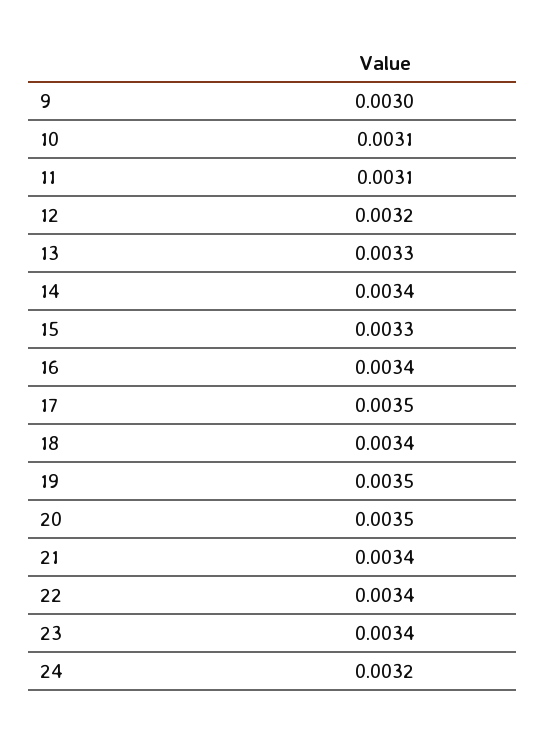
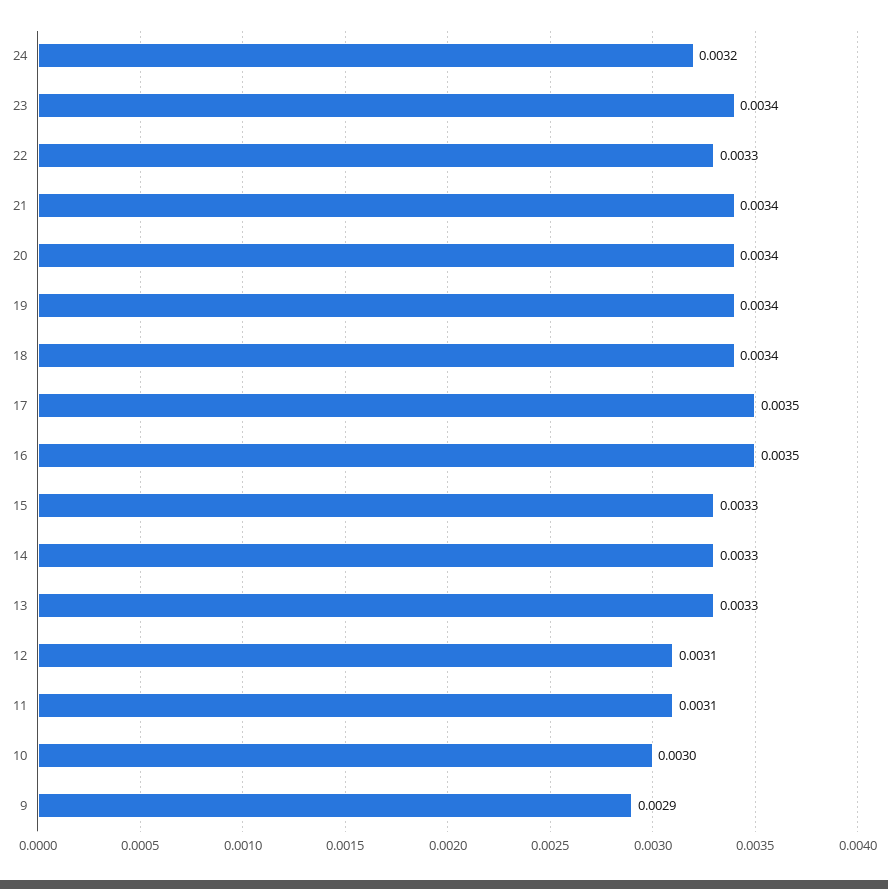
9: 0.003 -> 0.0029
10: 0.0031 -> 0.003
12: 0.0032 -> 0.0031
14: 0.0034 -> 0.0033
16: 0.0034 -> 0.0035
19: 0.0035 -> 0.0034
20: 0.0035 -> 0.0034
22: 0.0034 -> 0.0033

